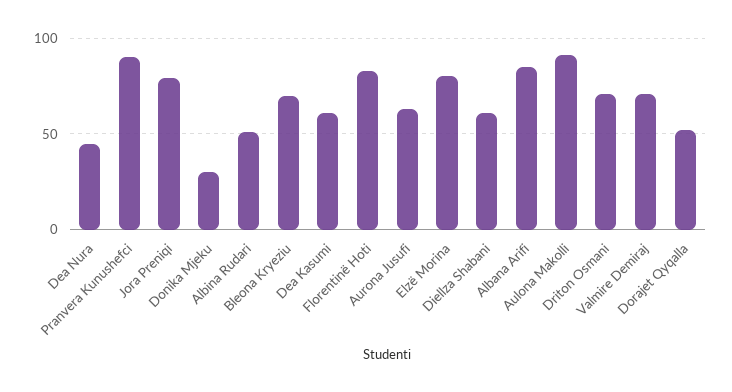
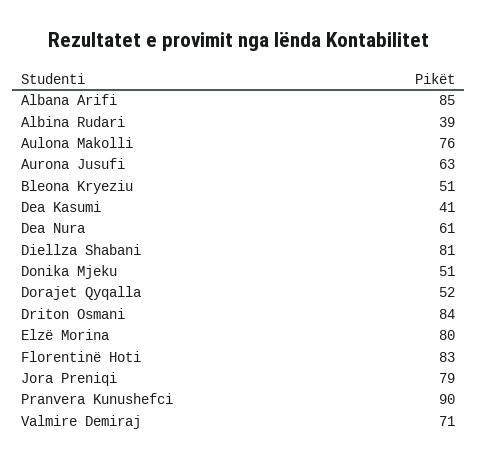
Dea Nura: 45 -> 61
Donika Mjeku: 30 -> 51
Albina Rudari: 50 -> 39
Bleona Kryeziu: 70 -> 51
Dea Kasumi: 60 -> 41
Diellza Shabani: 60 -> 81
Aulona Makolli: 90 -> 76
Driton Osmani: 70 -> 84

